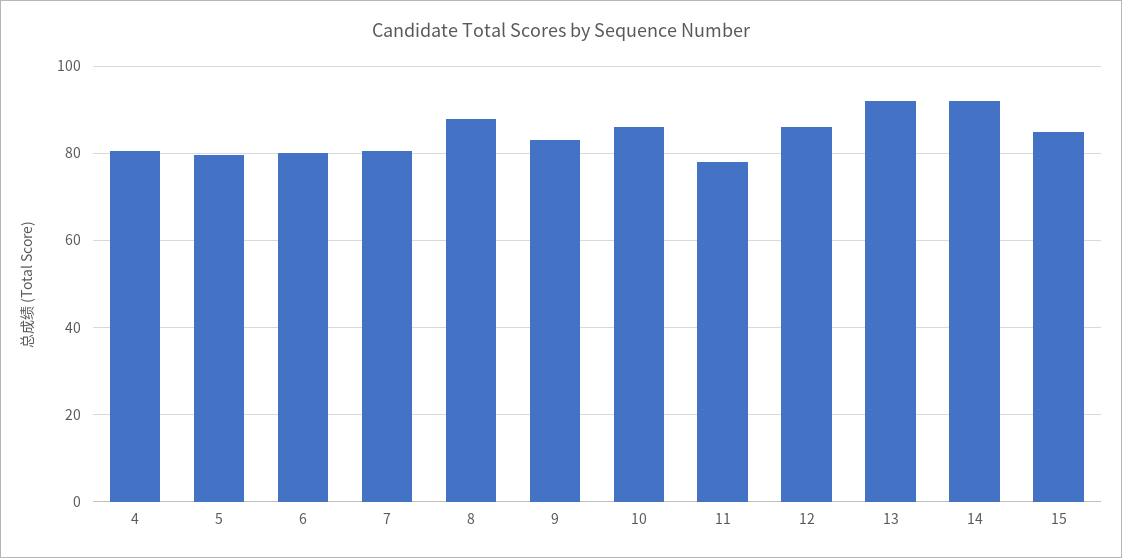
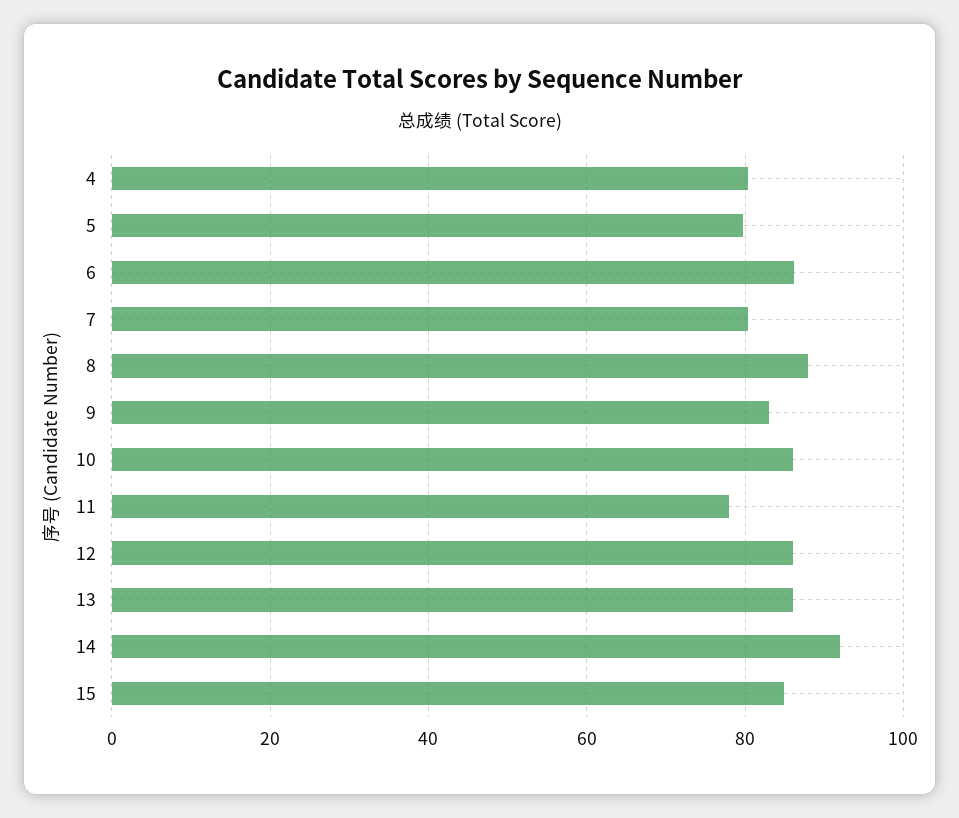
6: 80 -> 86
13: 92 -> 86

